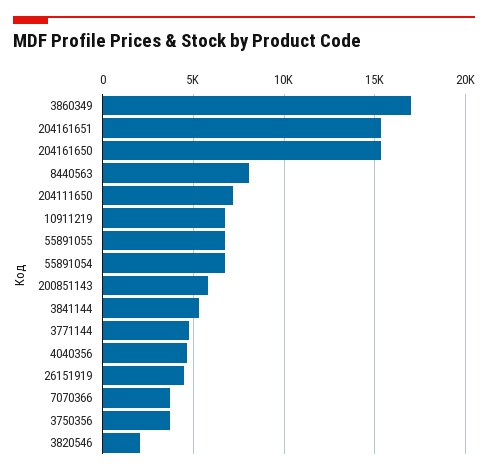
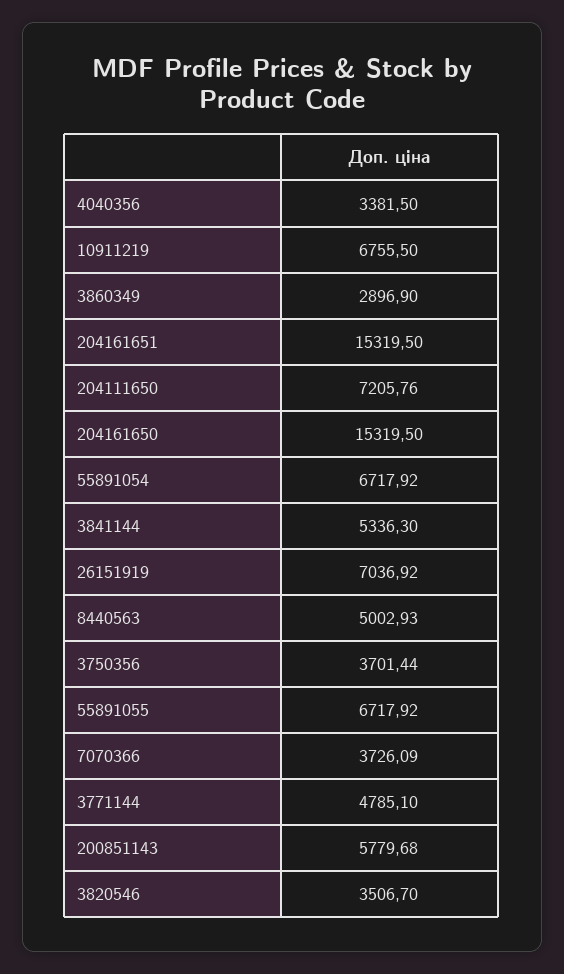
3860349: 17000 -> 2896.9
8440563: 8000 -> 5002.93
4040356: 4500 -> 3381.5
26151919: 4500 -> 7036.92
3820546: 2000 -> 3506.7

